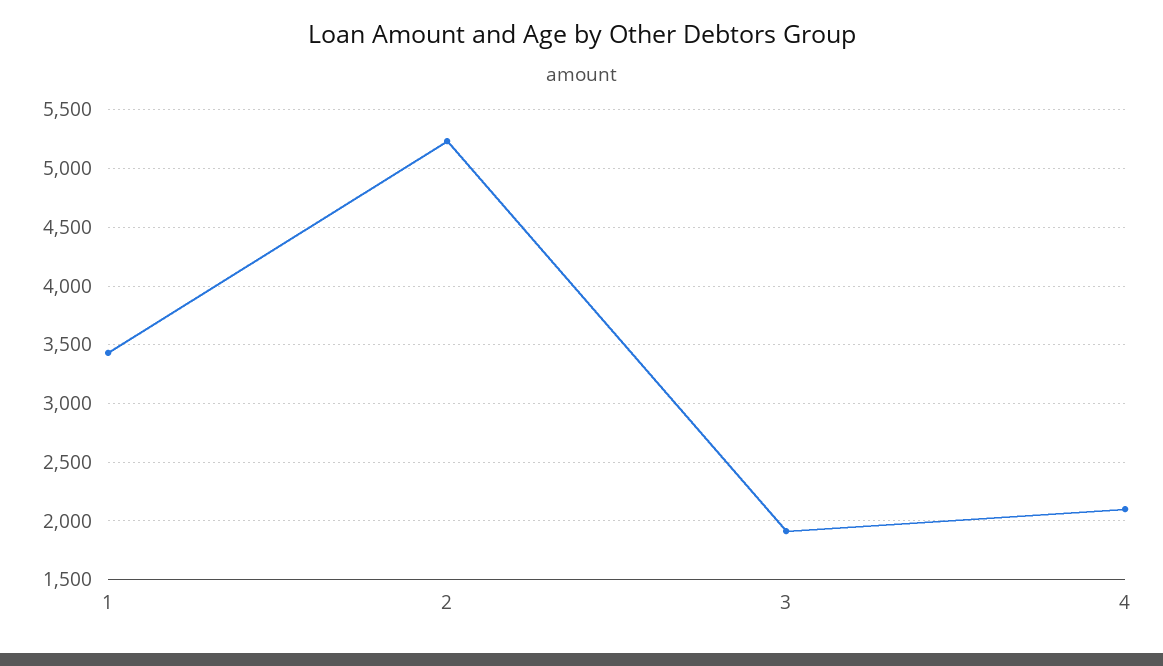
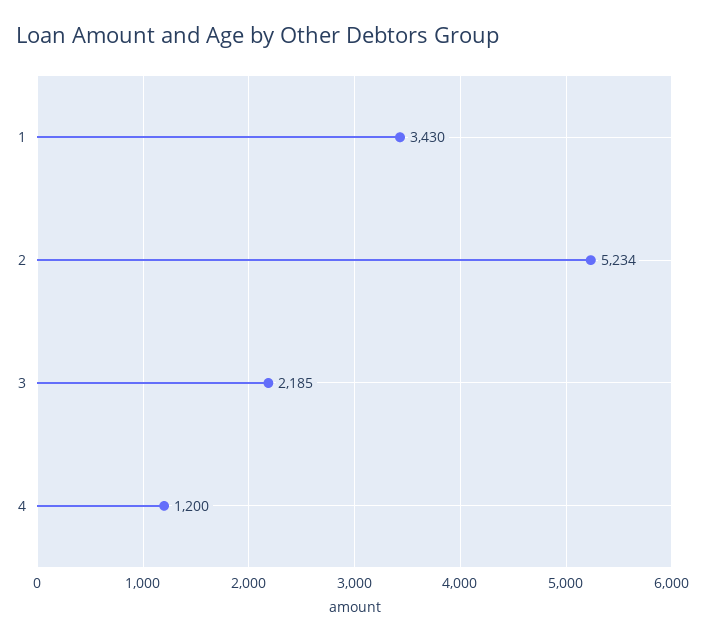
3: 1900 -> 2185
4: 2100 -> 1200

